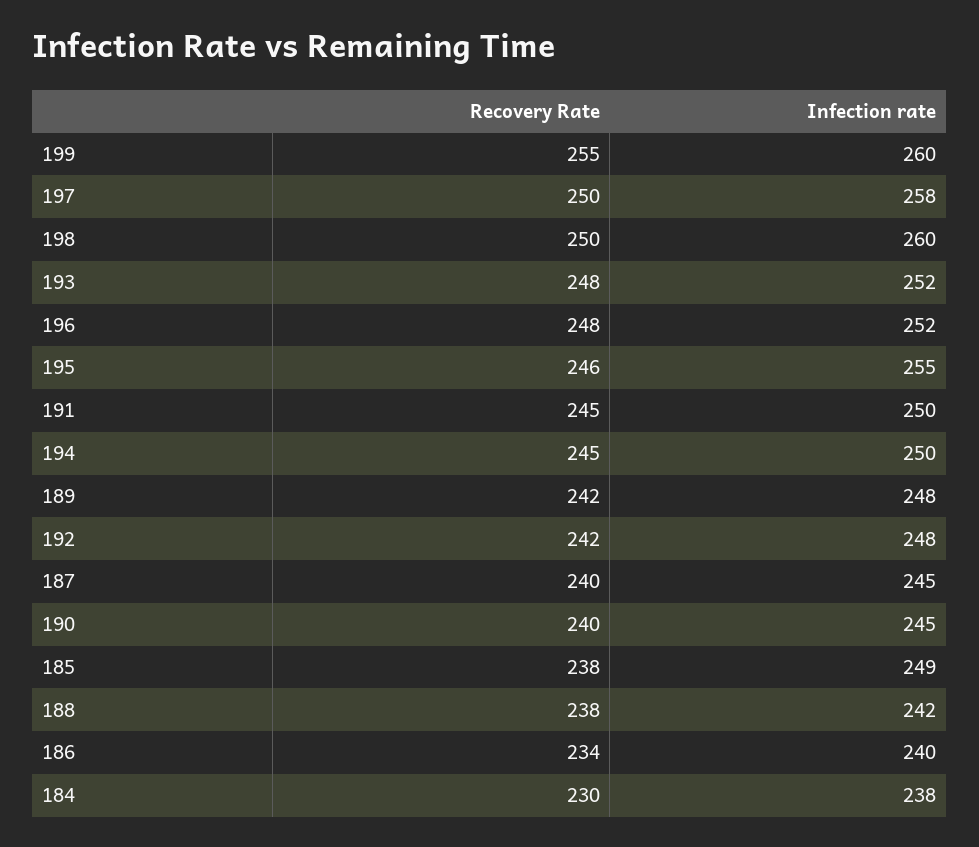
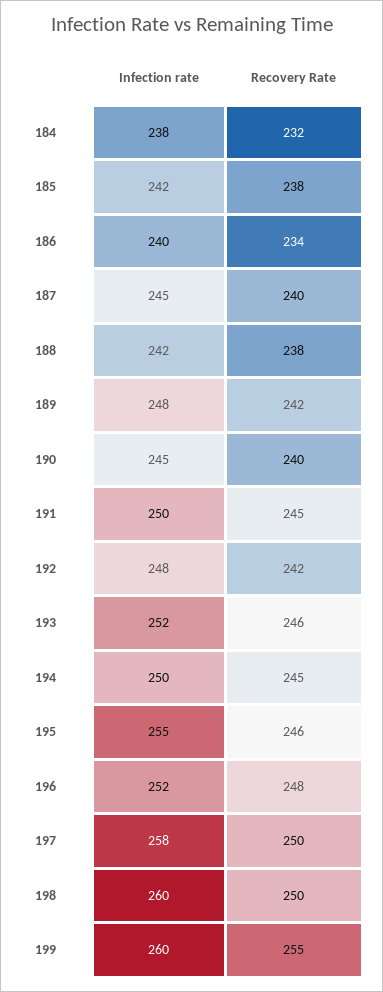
Recovery Rate, 193: 248 -> 246
Infection rate, 185: 249 -> 242
Recovery Rate, 184: 230 -> 232

